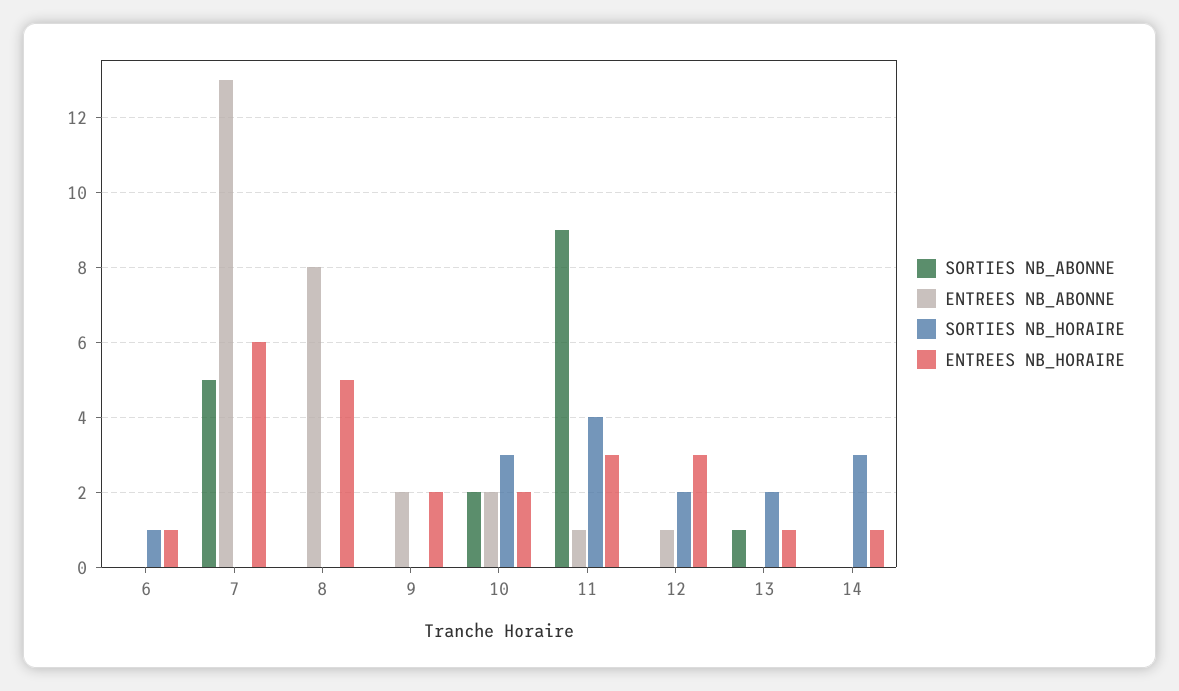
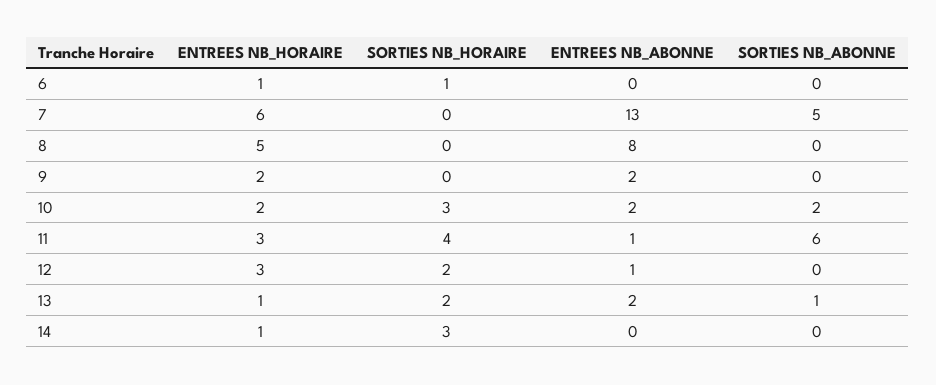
SORTIES NB_ABONNE, 11: 9 -> 6
ENTREES NB_ABONNE, 13: 0 -> 2

